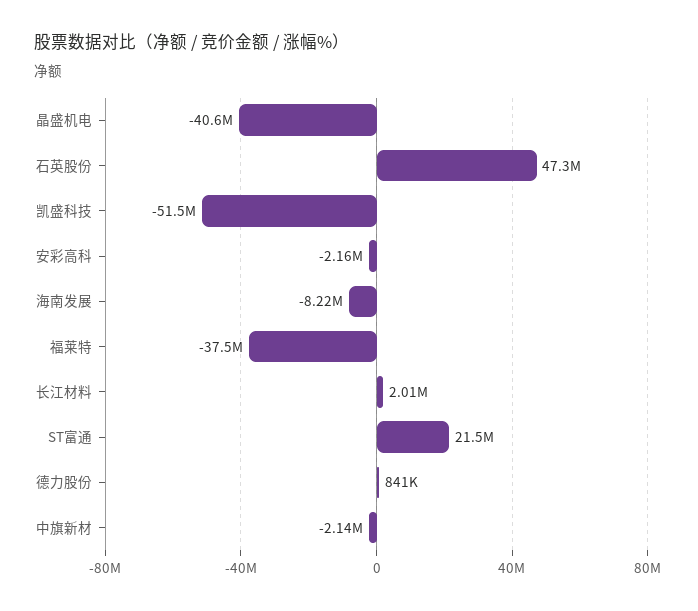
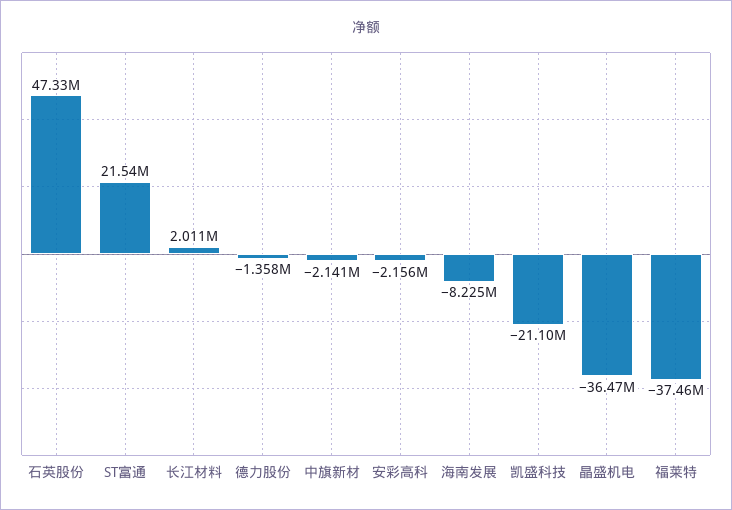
晶盛机电: -40600000 -> -36470000
凯盛科技: -51500000 -> -21100000
德力股份: 841000 -> -1358000

